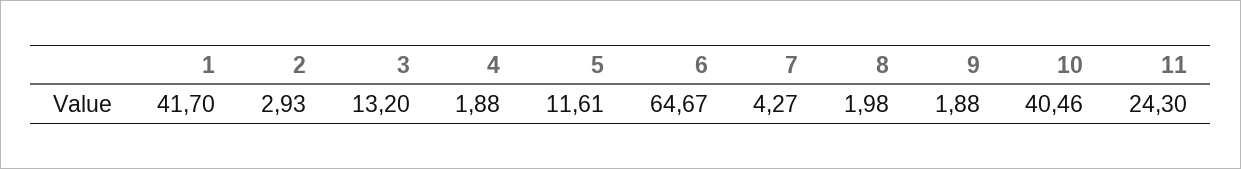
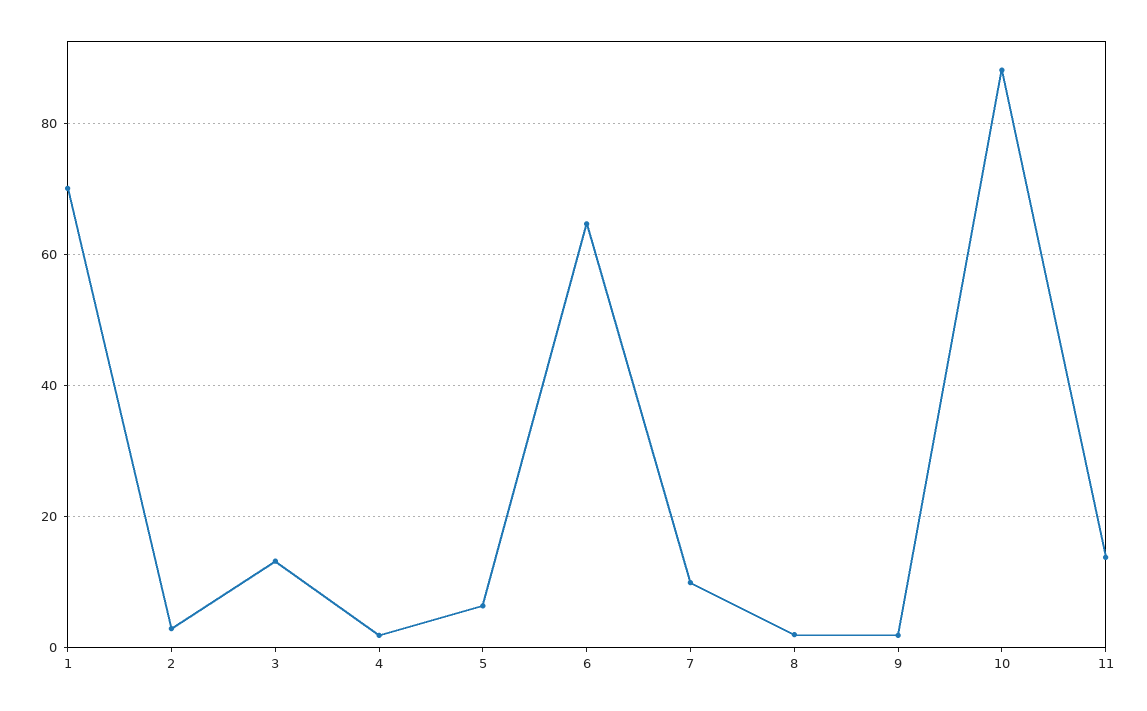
1: 41.7 -> 70
5: 11.61 -> 6
7: 4.27 -> 10
10: 40.46 -> 88
11: 24.3 -> 14

